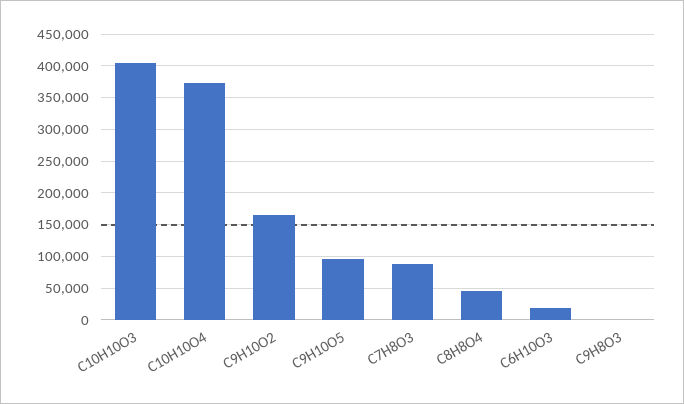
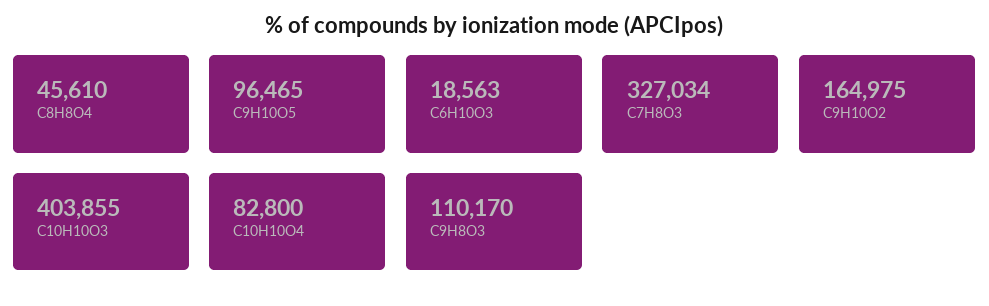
C10H10O4: 370000 -> 82800
C7H8O3: 90000 -> 327034
C9H8O3: 0 -> 110170

